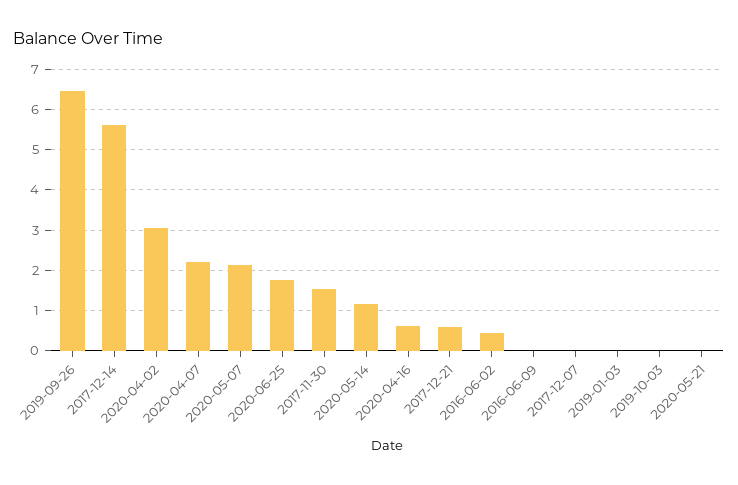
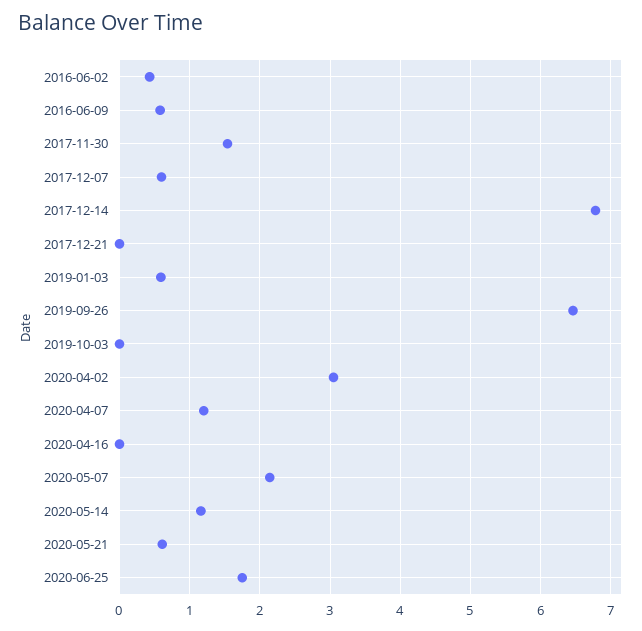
2017-12-14: 5.6 -> 6.8
2020-04-07: 2.2 -> 1.2
2020-04-16: 0.6 -> 0
2017-12-21: 0.6 -> 0
2016-06-09: 0 -> 0.6
2017-12-07: 0 -> 0.6
2019-01-03: 0 -> 0.6
2020-05-21: 0 -> 0.6

